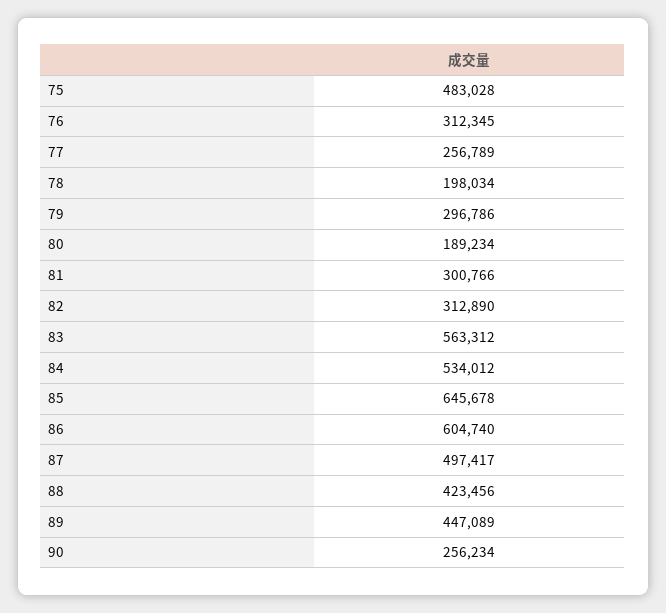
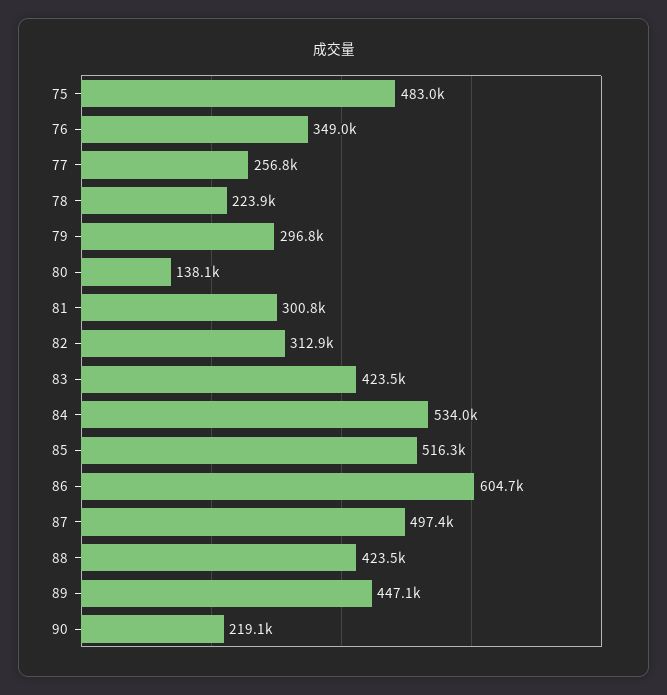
76: 312345 -> 349000
78: 198034 -> 223900
80: 189234 -> 138100
83: 563312 -> 423500
85: 645678 -> 516300
90: 256234 -> 219100

